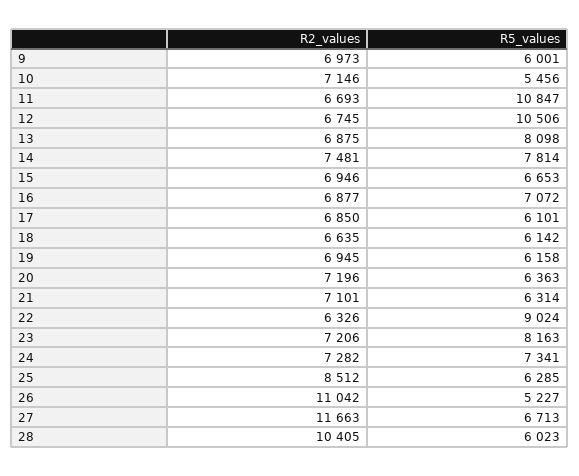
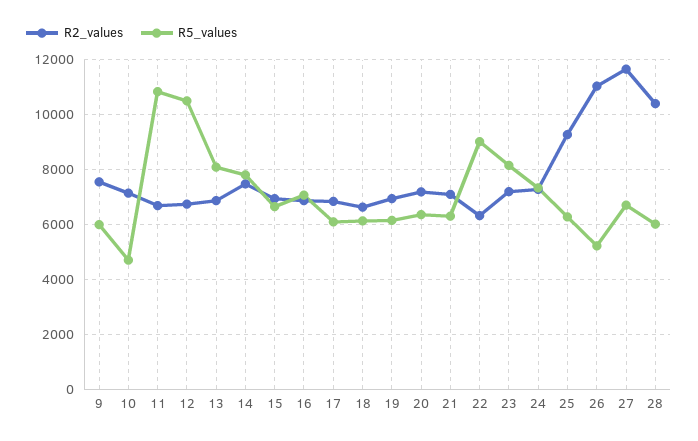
R2_values, 9: 6973 -> 7500
R5_values, 10: 5456 -> 4750
R2_values, 25: 8512 -> 9250

